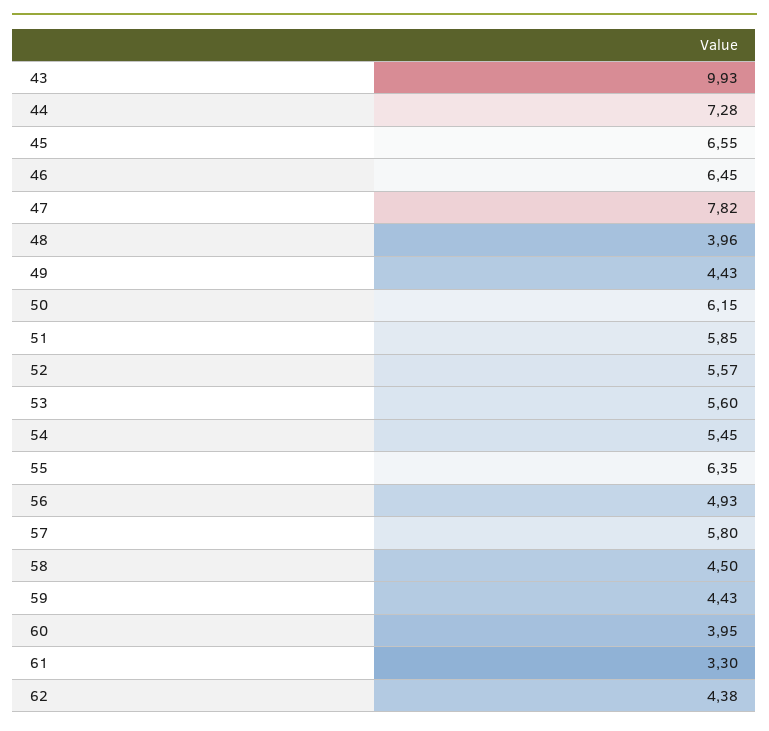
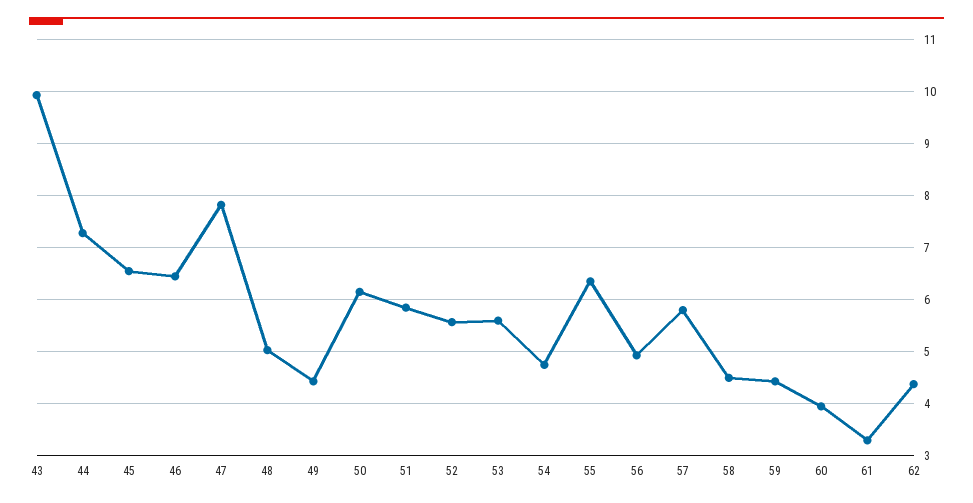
48: 3.96 -> 5
54: 5.45 -> 4.8

